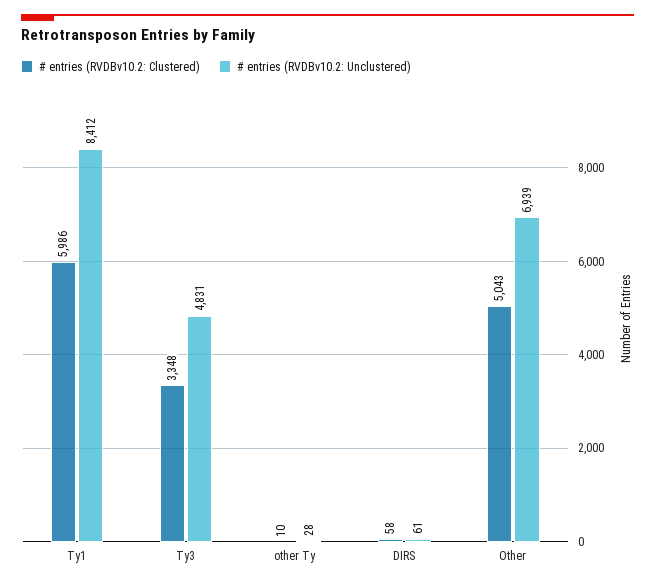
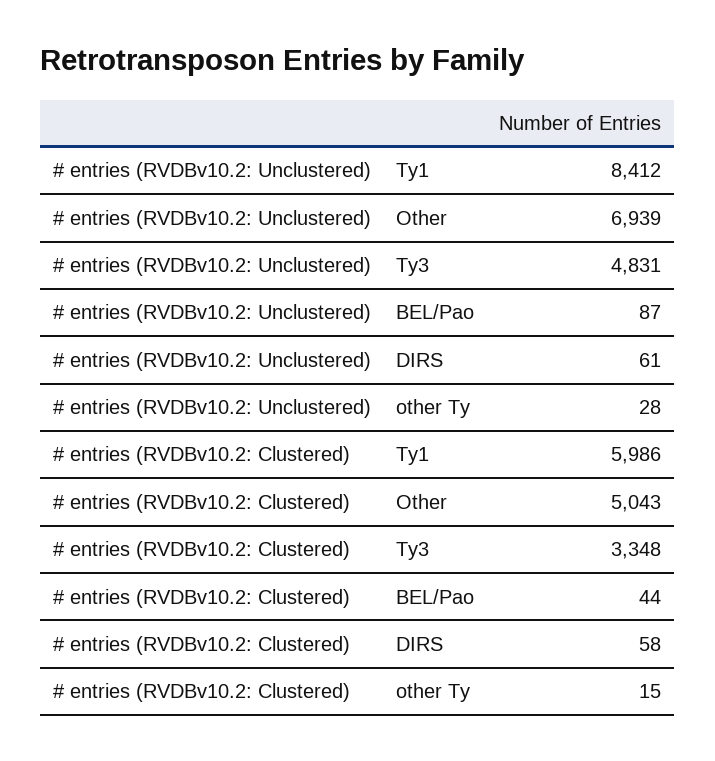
# entries (RVDBv10.2: Clustered), other Ty: 10 -> 15
# entries (RVDBv10.2: Unclustered), BEL/Pao: none -> 87
# entries (RVDBv10.2: Clustered), BEL/Pao: none -> 44

